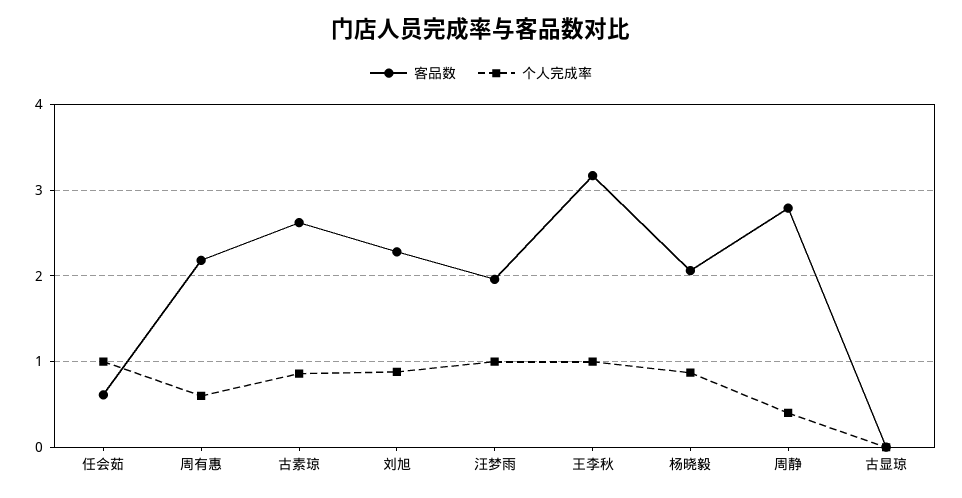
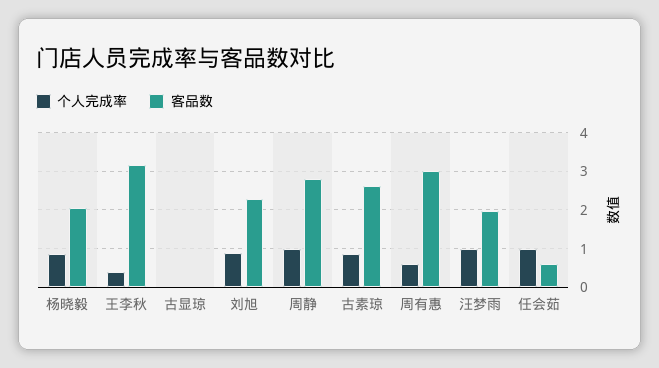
客品数, 周有惠: 2.2 -> 3
个人完成率, 王李秋: 1 -> 0.4
个人完成率, 周静: 0.4 -> 1

